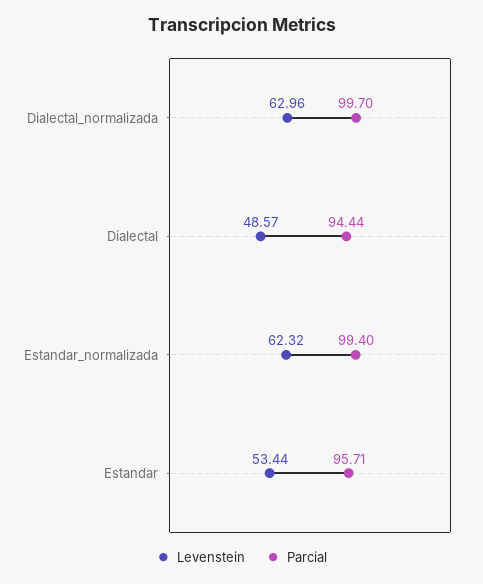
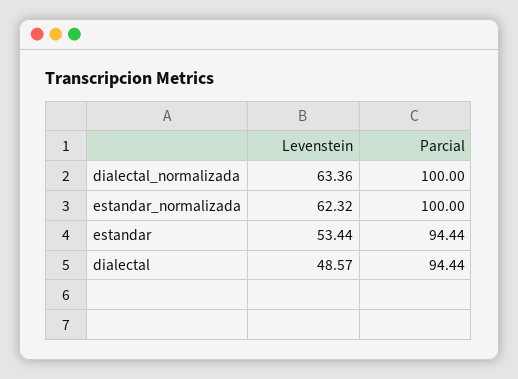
Levenstein, Dialectal_normalizada: 62.96 -> 63.36
Parcial, Dialectal_normalizada: 99.7 -> 100
Parcial, Estandar_normalizada: 99.4 -> 100
Parcial, Estandar: 95.71 -> 94.44

